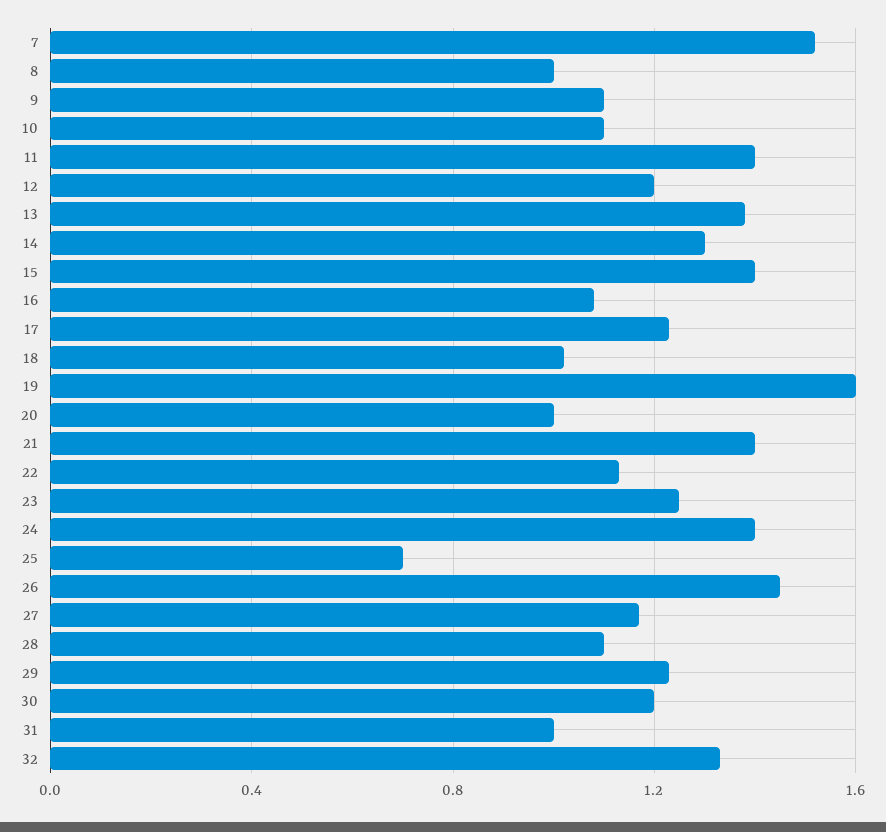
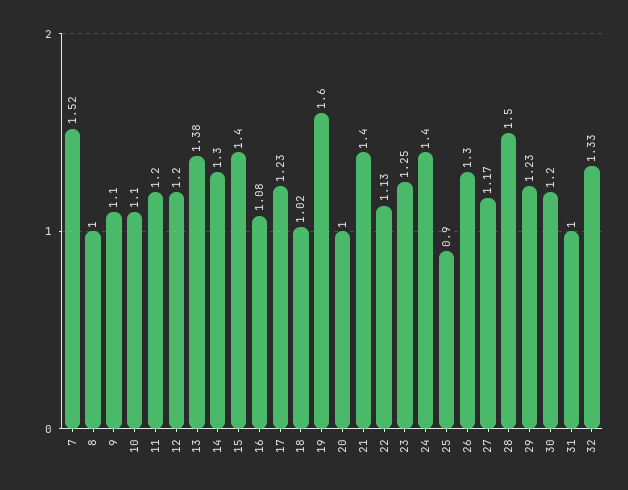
11: 1.4 -> 1.2
25: 0.7 -> 0.9
26: 1.45 -> 1.3
28: 1.1 -> 1.5

